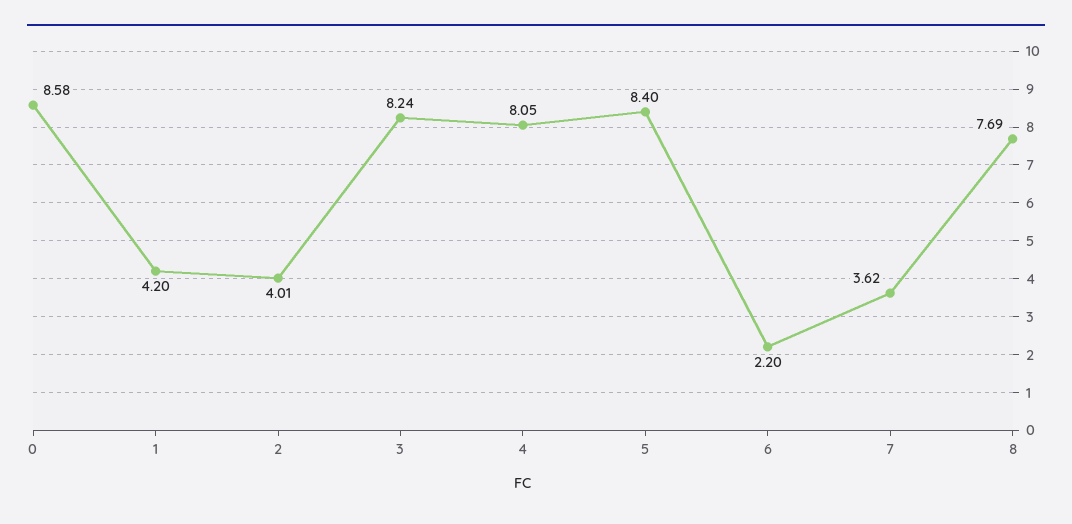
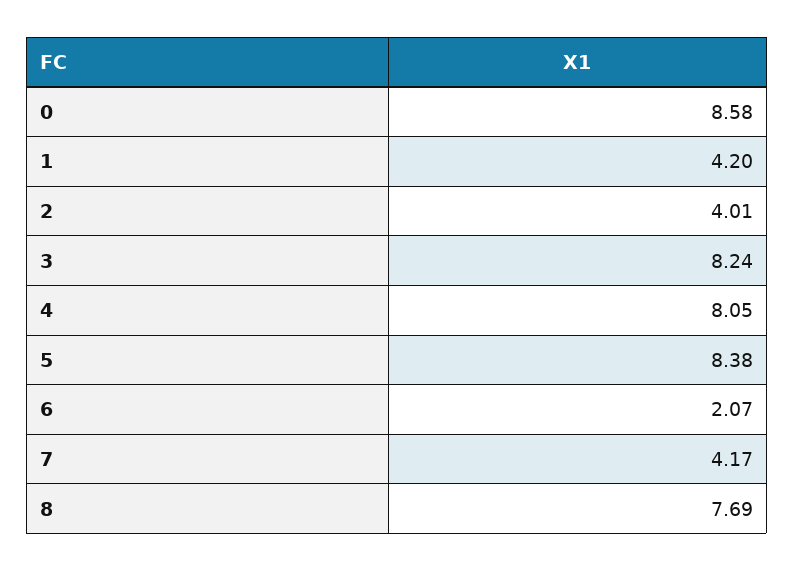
5: 8.4 -> 8.38
6: 2.2 -> 2.07
7: 3.62 -> 4.17

